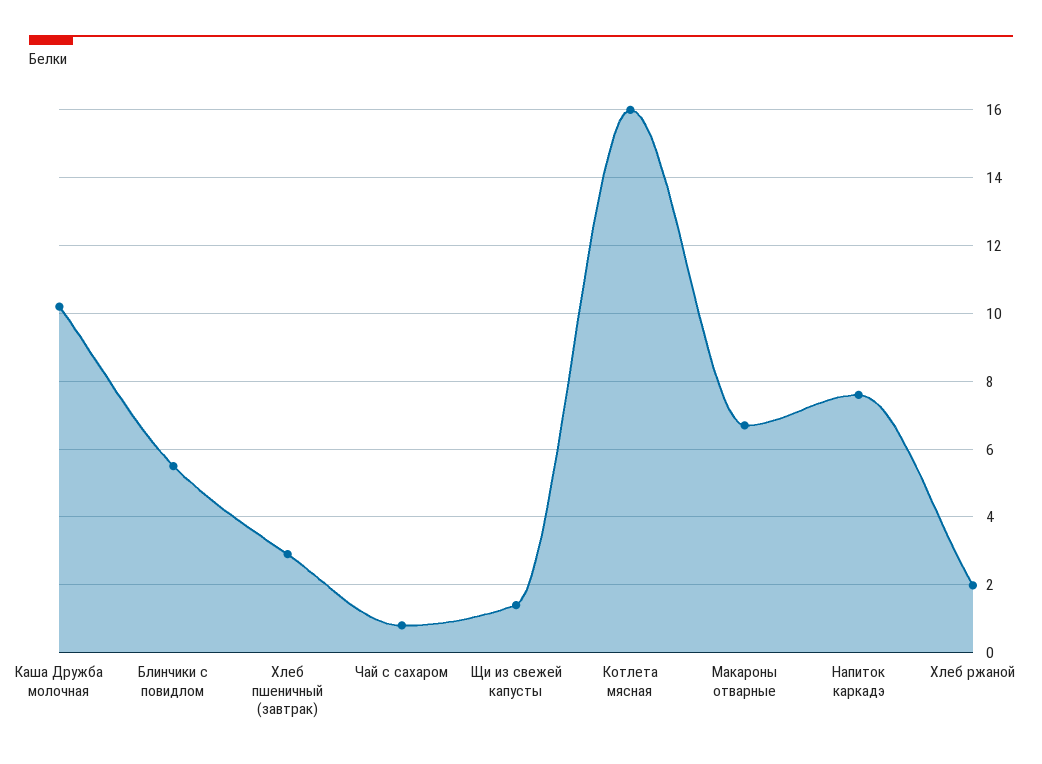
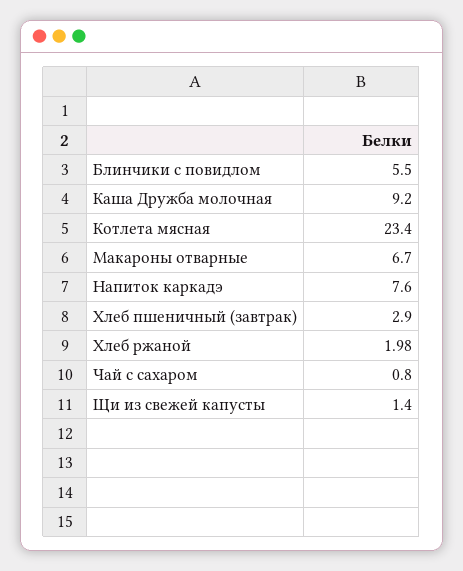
Каша Дружба молочная: 10.2 -> 9.2
Котлета мясная: 16 -> 23.4

